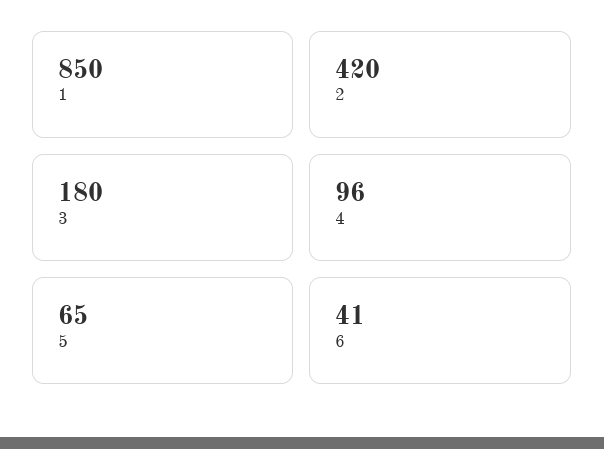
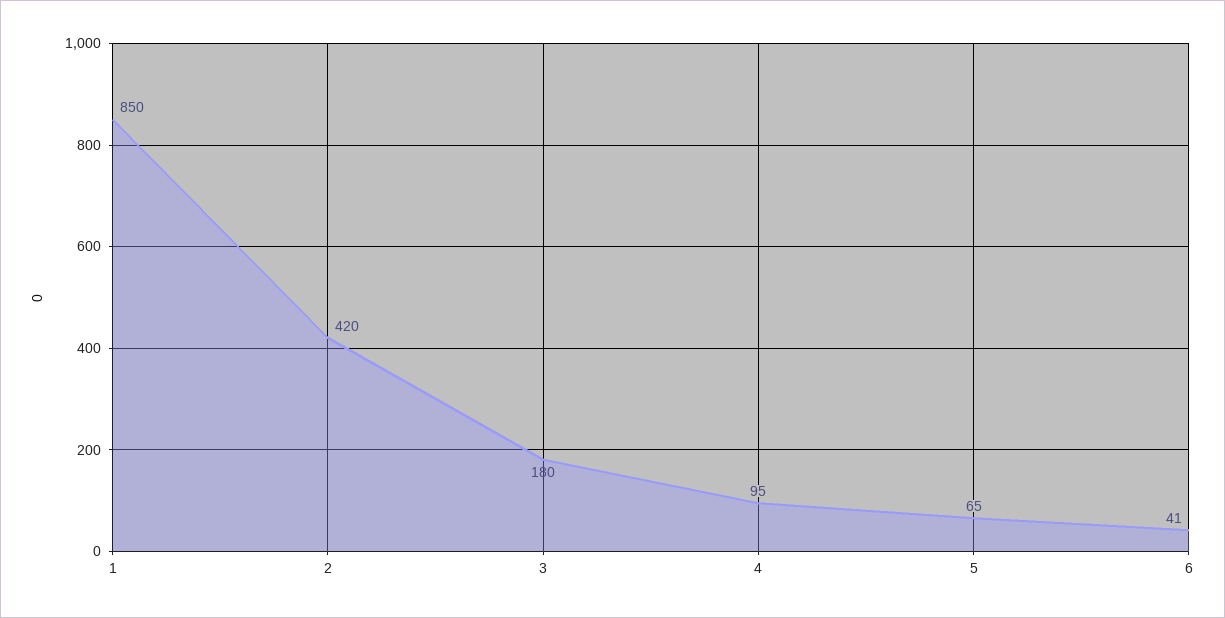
4: 96 -> 95

